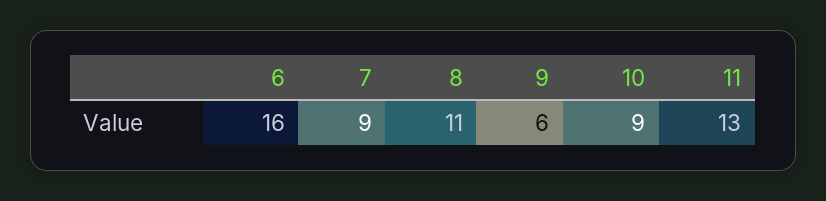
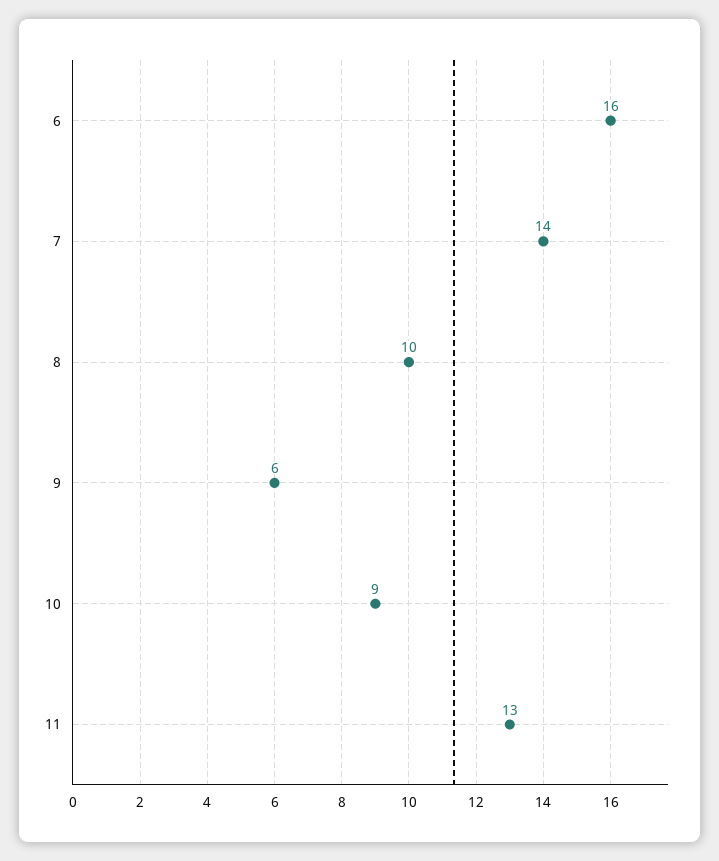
7: 9 -> 14
8: 11 -> 10

